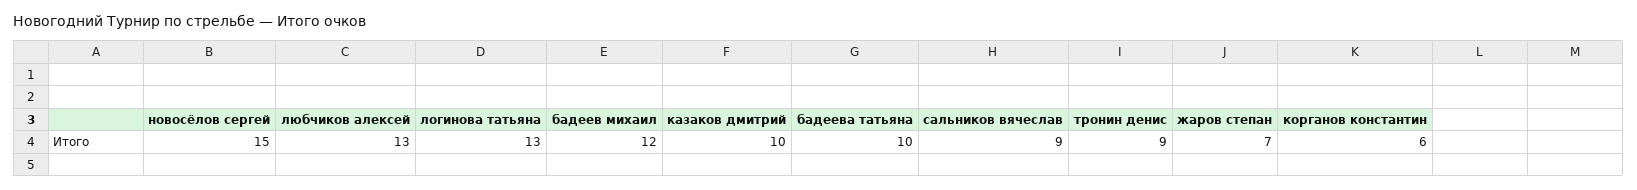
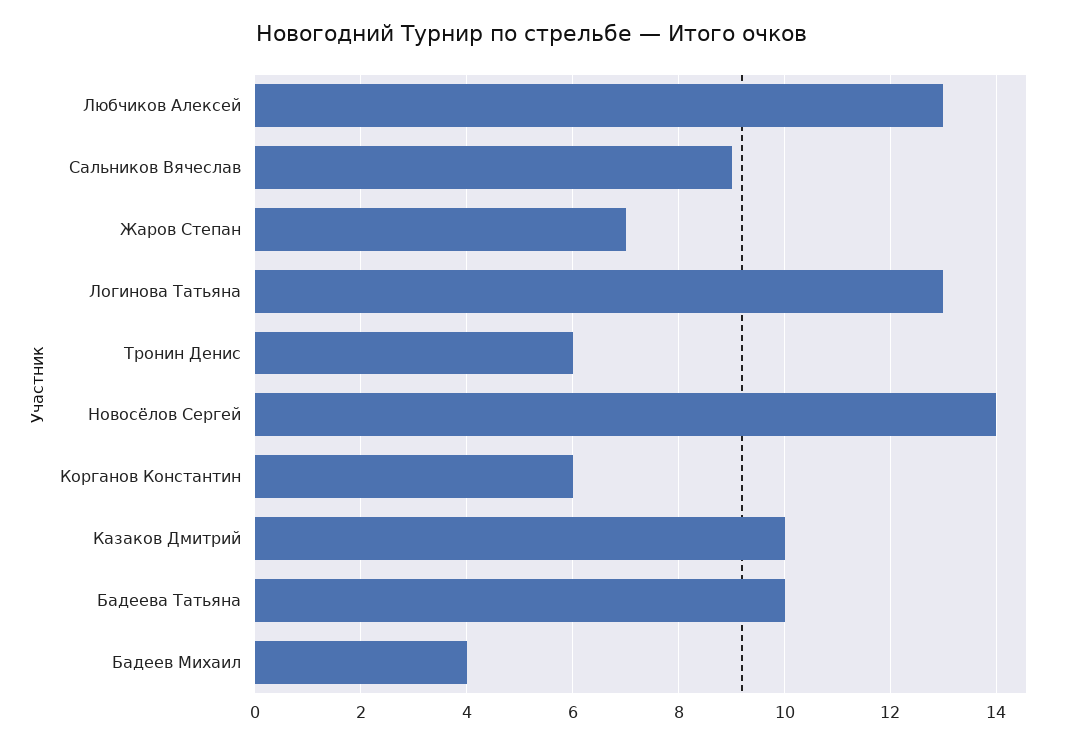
новосёлов сергей: 15 -> 14
бадеев михаил: 12 -> 4
тронин денис: 9 -> 6

